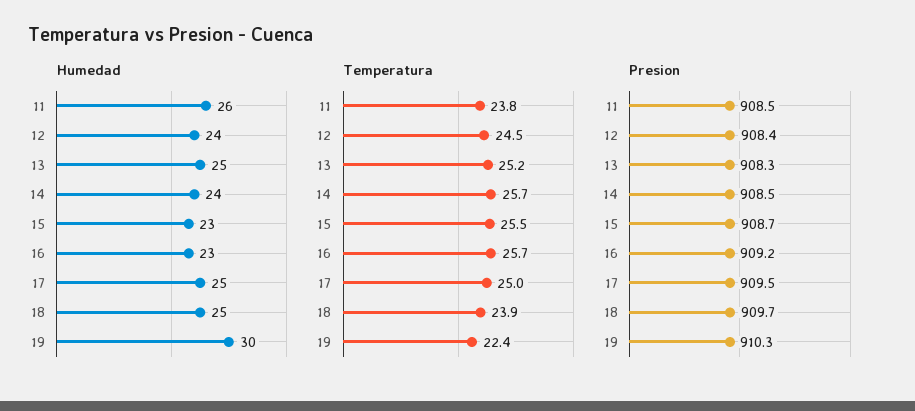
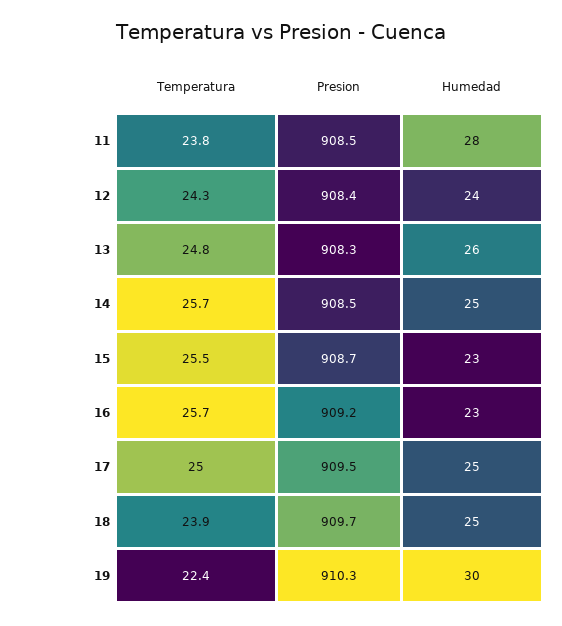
Humedad, 11: 26 -> 28
Humedad, 13: 25 -> 26
Humedad, 14: 24 -> 25
Temperatura, 12: 24.5 -> 24.3
Temperatura, 13: 25.2 -> 24.8

